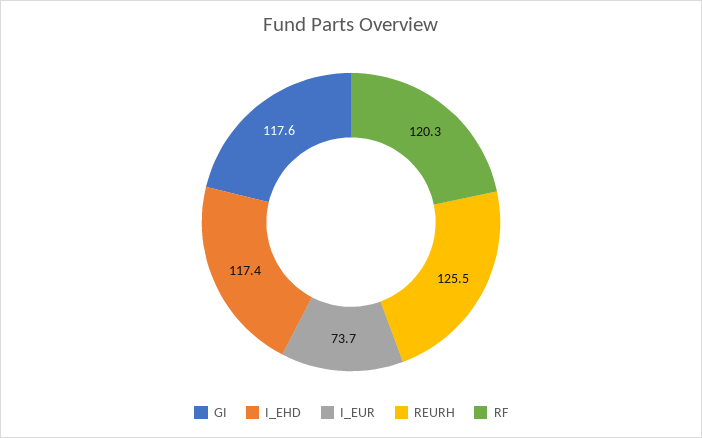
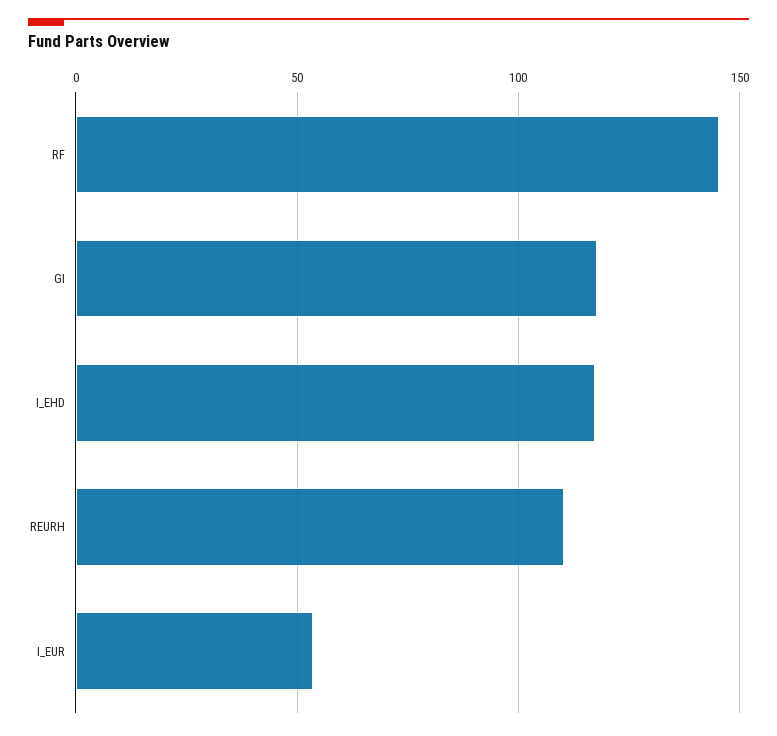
I_EUR: 73.7 -> 55
REURH: 125.5 -> 110
RF: 120.3 -> 145

